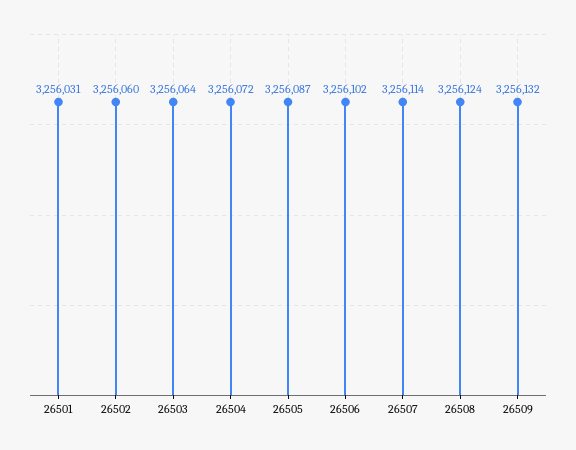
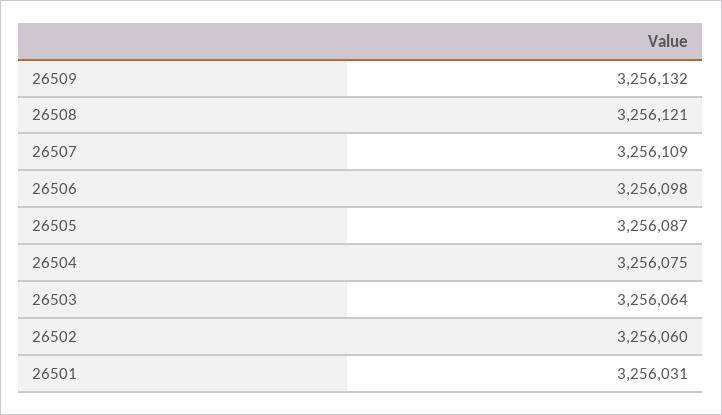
26504: 3256072 -> 3256075
26506: 3256102 -> 3256098
26507: 3256114 -> 3256109
26508: 3256124 -> 3256121

